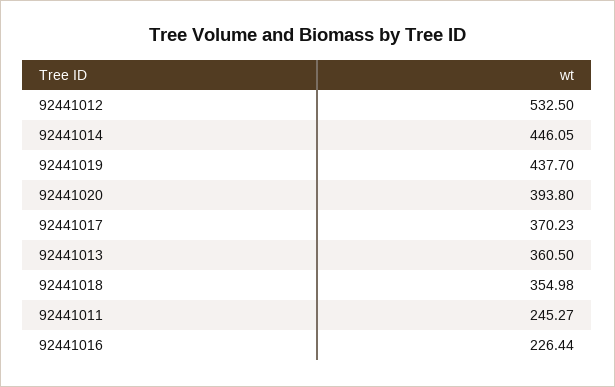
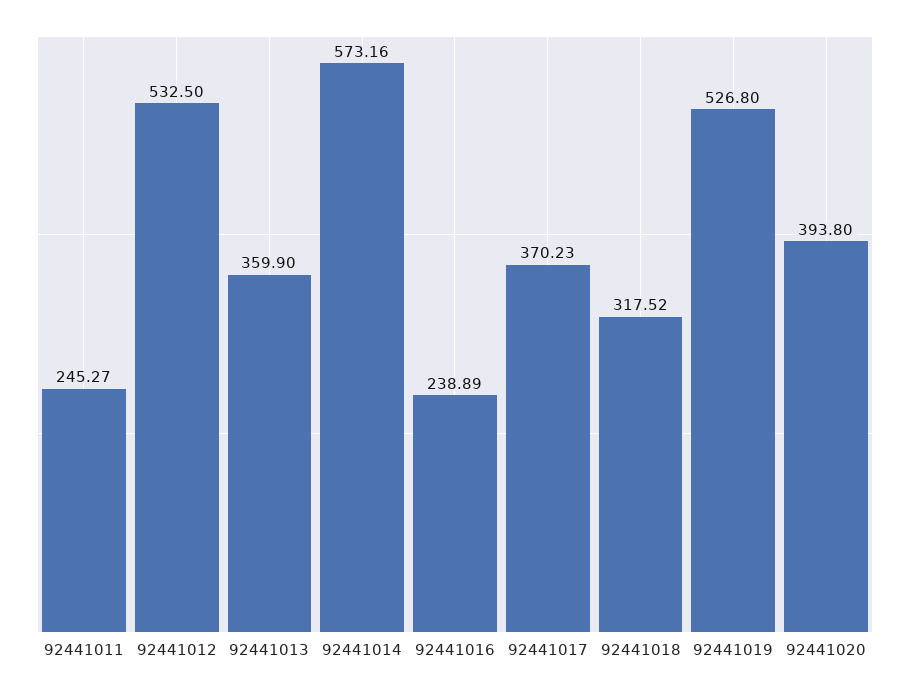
92441014: 446.05 -> 573.16
92441019: 437.7 -> 526.8
92441013: 360.5 -> 359.9
92441018: 354.98 -> 317.52
92441016: 226.44 -> 238.89

